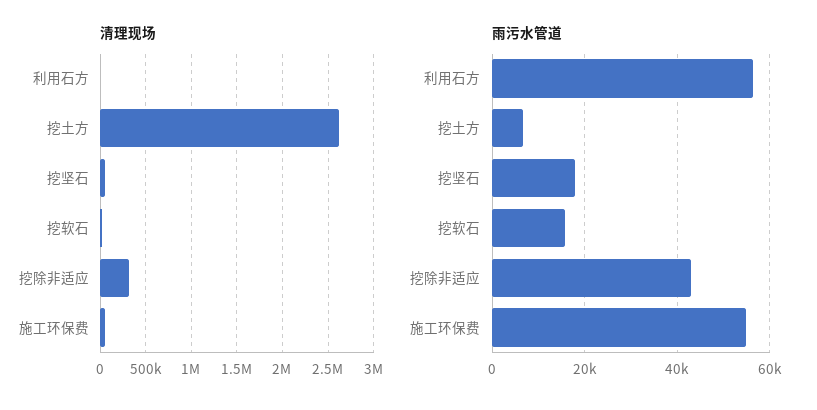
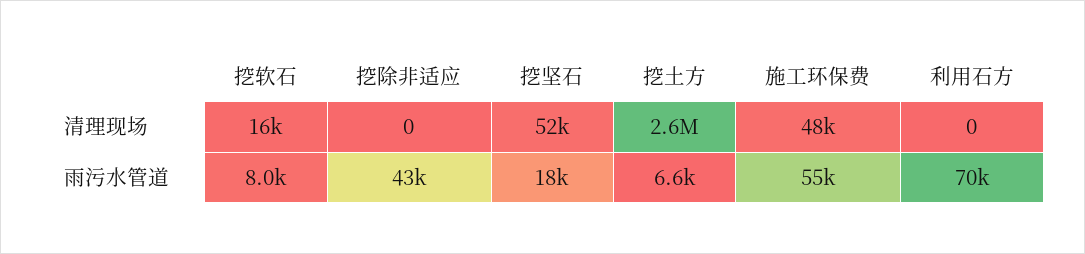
清理现场, 挖除非适应: 300000 -> 0
雨污水管道, 利用石方: 56000 -> 70000
雨污水管道, 挖软石: 16000 -> 8000

